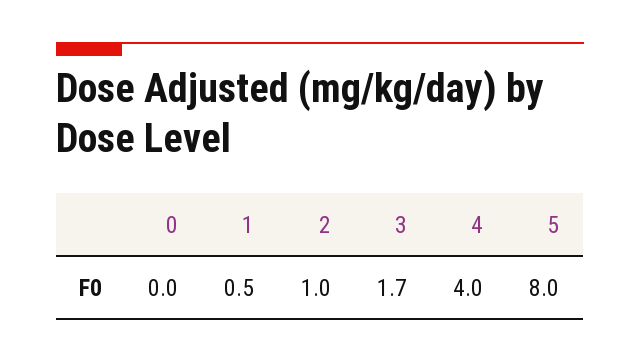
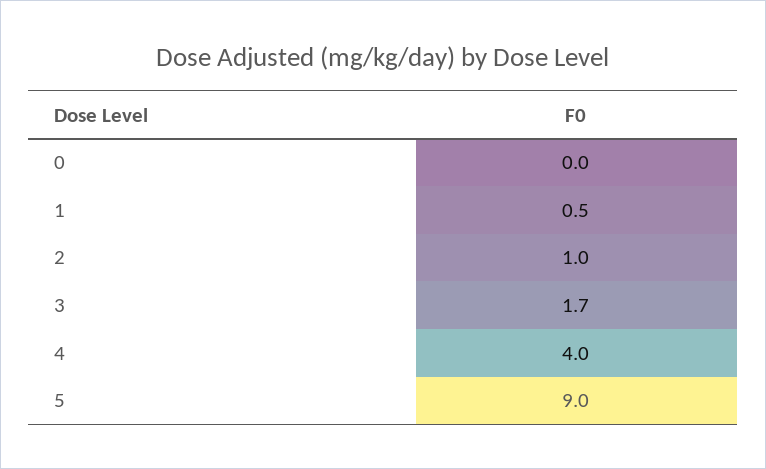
5: 8 -> 9

